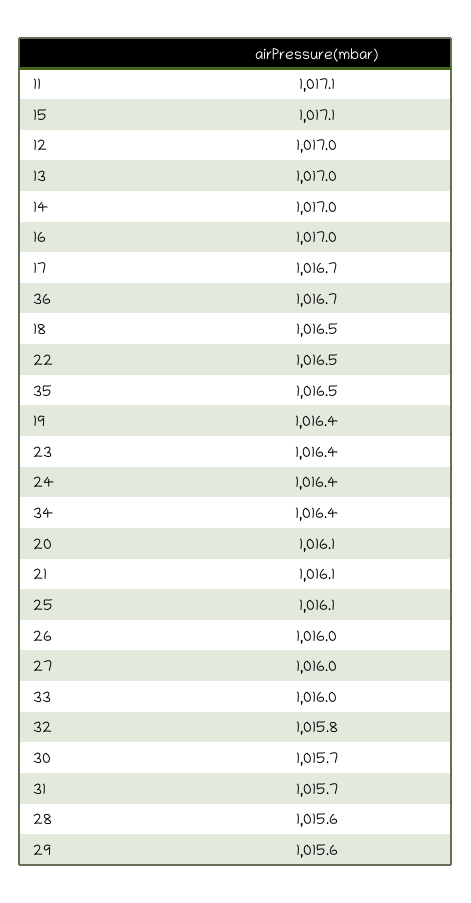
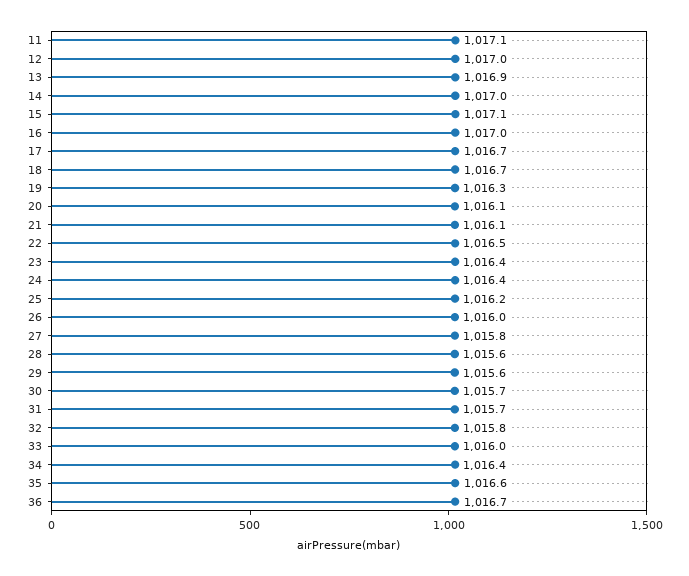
13: 1017 -> 1016.9
18: 1016.5 -> 1016.7
35: 1016.5 -> 1016.6
19: 1016.4 -> 1016.3
25: 1016.1 -> 1016.2
27: 1016 -> 1015.8

